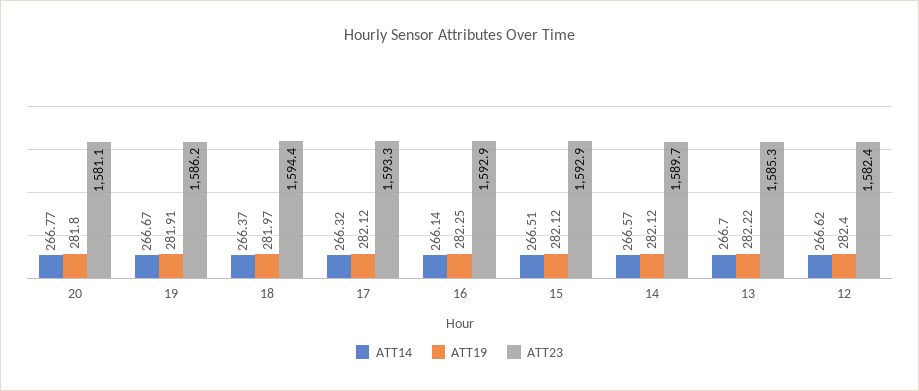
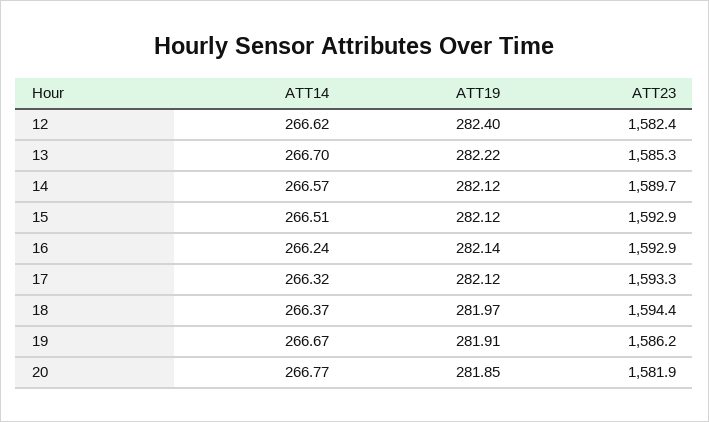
ATT19, 20: 281.8 -> 281.85
ATT23, 20: 1581.1 -> 1581.9
ATT14, 16: 266.14 -> 266.24
ATT19, 16: 282.25 -> 282.14

